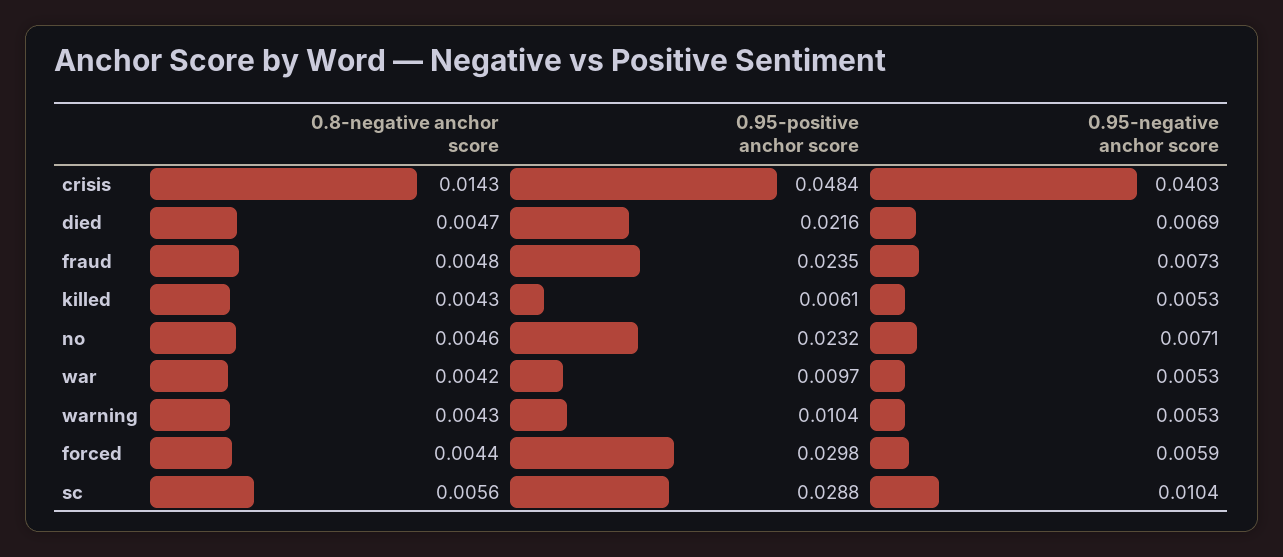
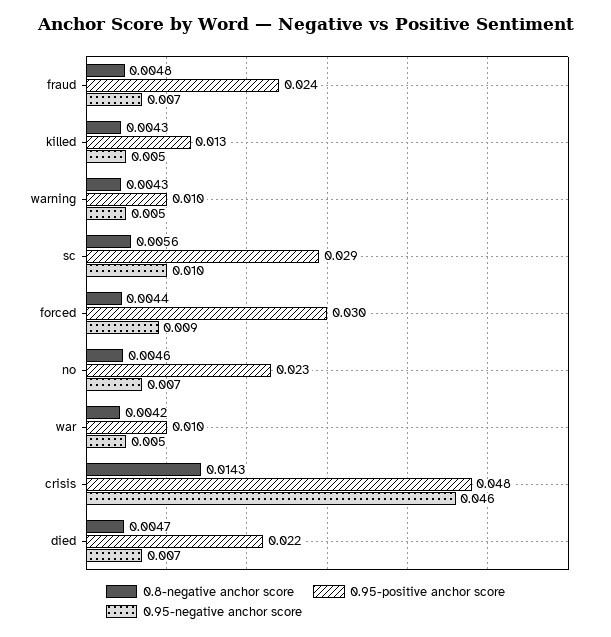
0.95-negative anchor score, crisis: 0.0403 -> 0.046
0.95-positive anchor score, killed: 0.0061 -> 0.013
0.95-negative anchor score, forced: 0.0059 -> 0.009

